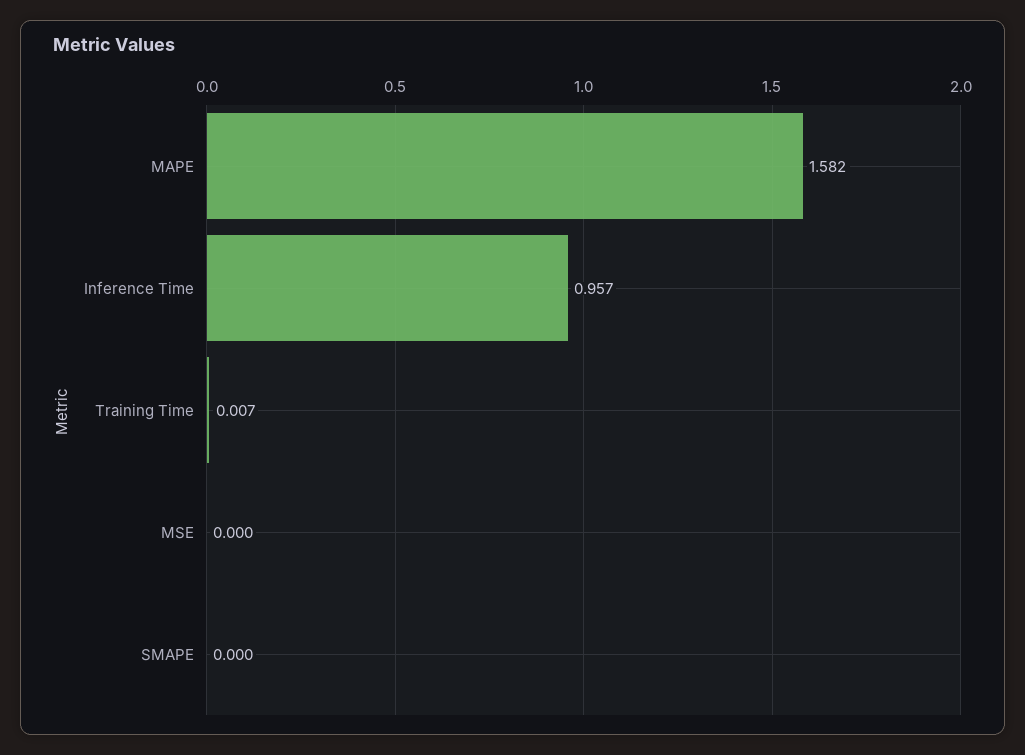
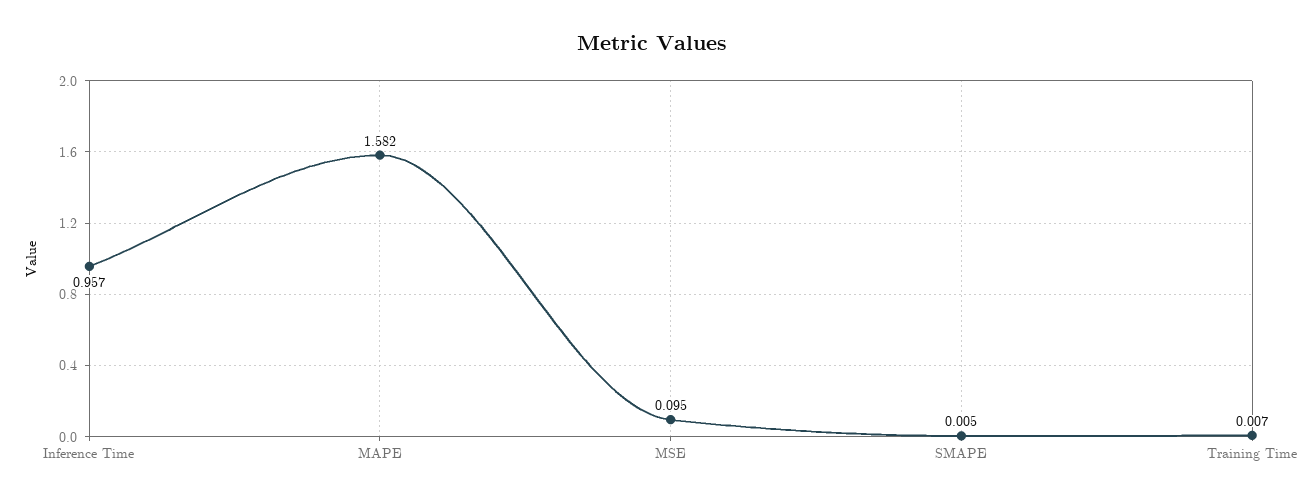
MSE: 0 -> 0.095
SMAPE: 0 -> 0.005

